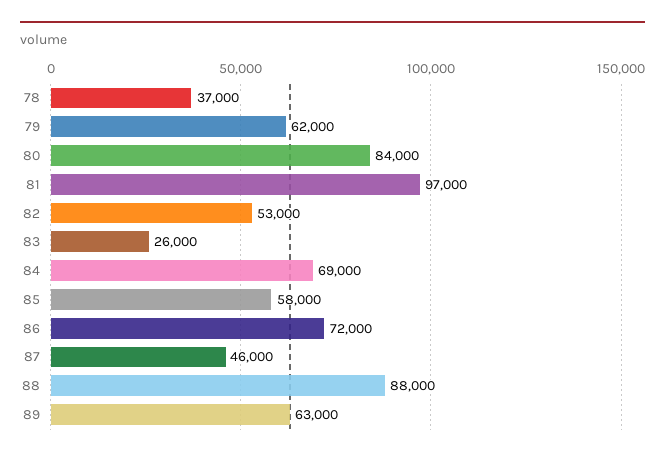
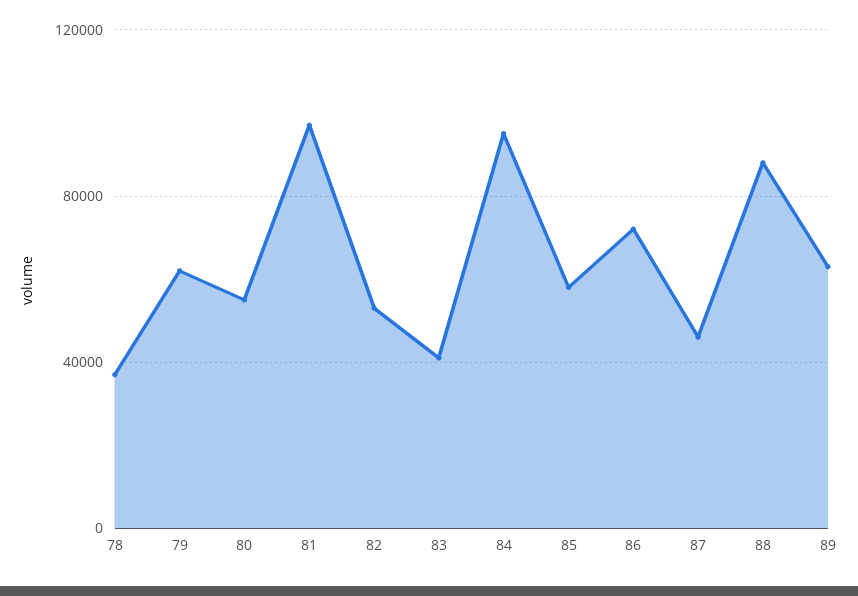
80: 84000 -> 55000
83: 26000 -> 40000
84: 69000 -> 95000

